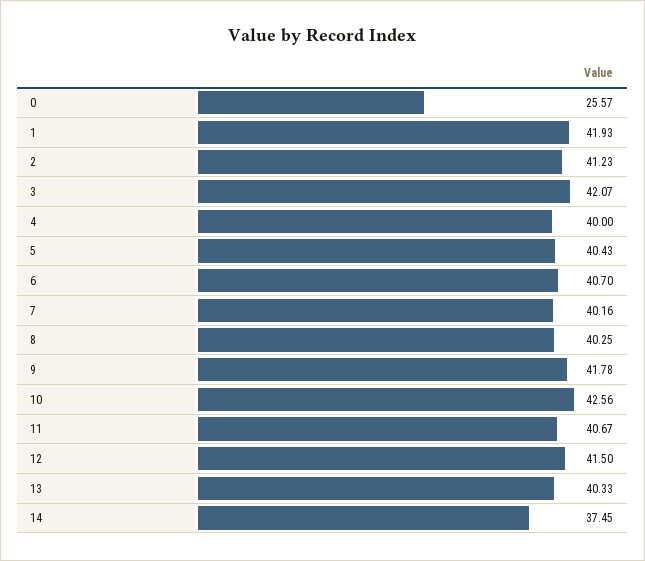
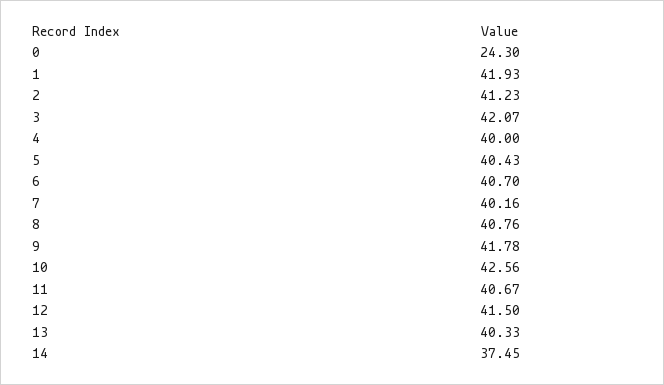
0: 25.57 -> 24.3
8: 40.25 -> 40.76

